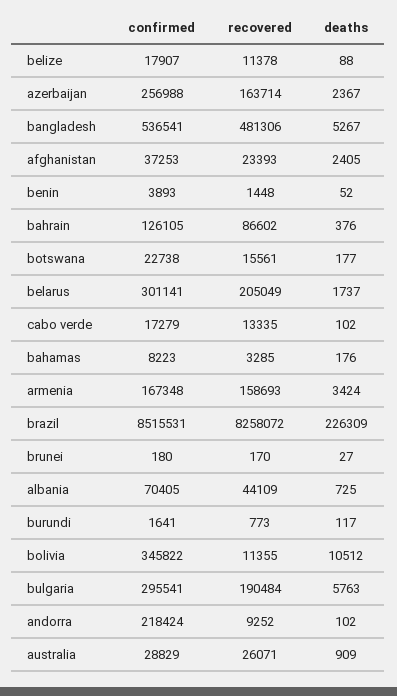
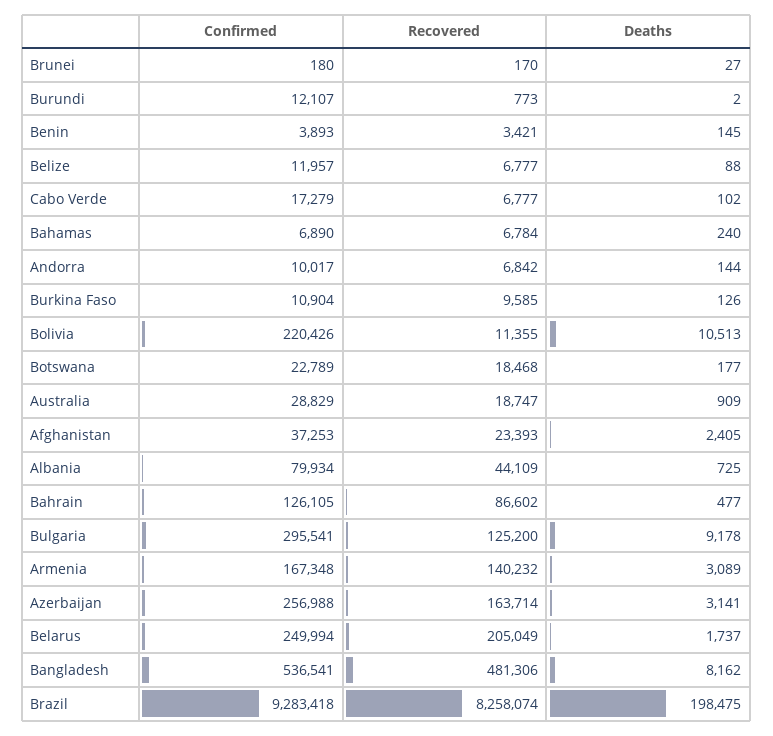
confirmed, belize: 17907 -> 11957
recovered, belize: 11378 -> 6777
deaths, azerbaijan: 2367 -> 3141
deaths, bangladesh: 5267 -> 8162
recovered, benin: 1448 -> 3421
deaths, benin: 52 -> 145
deaths, bahrain: 376 -> 477
confirmed, botswana: 22738 -> 22789
recovered, botswana: 15561 -> 18468
confirmed, belarus: 301141 -> 249994
recovered, cabo verde: 13335 -> 6777
confirmed, bahamas: 8223 -> 6890
recovered, bahamas: 3285 -> 6784
deaths, bahamas: 176 -> 240
recovered, armenia: 158693 -> 140232
deaths, armenia: 3424 -> 3089
confirmed, brazil: 8515531 -> 9283418
recovered, brazil: 8258072 -> 8258074
deaths, brazil: 226309 -> 198475
confirmed, albania: 70405 -> 79934
confirmed, burundi: 1641 -> 12107
deaths, burundi: 117 -> 2
confirmed, bolivia: 345822 -> 220426
deaths, bolivia: 10512 -> 10513
recovered, bulgaria: 190484 -> 125200
deaths, bulgaria: 5763 -> 9178
confirmed, andorra: 218424 -> 10017
recovered, andorra: 9252 -> 6842
deaths, andorra: 102 -> 144
recovered, australia: 26071 -> 18747
confirmed, Burkina Faso: none -> 10904
recovered, Burkina Faso: none -> 9585
deaths, Burkina Faso: none -> 126

